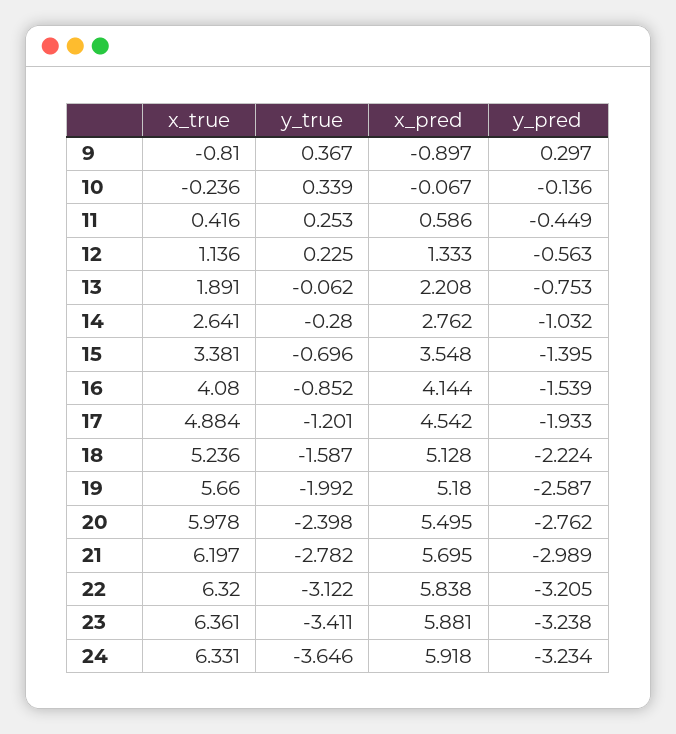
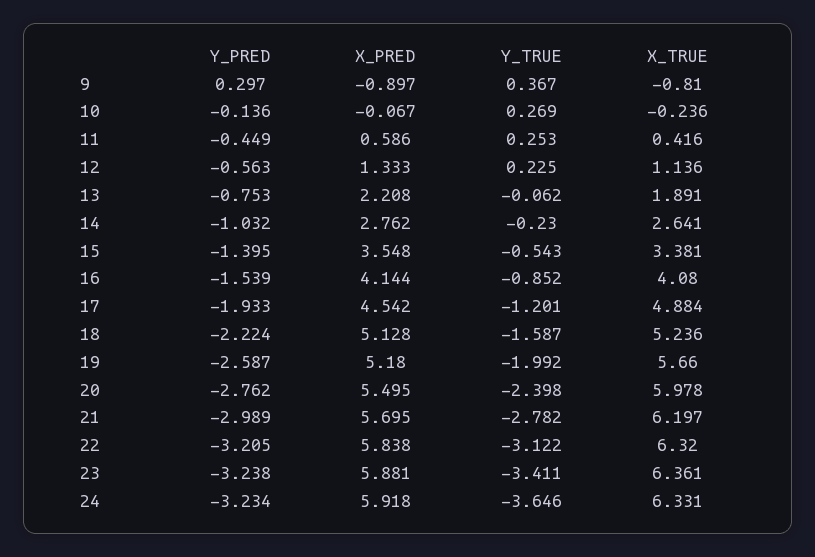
y_true, 10: 0.339 -> 0.269
y_true, 14: -0.28 -> -0.23
y_true, 15: -0.696 -> -0.543

